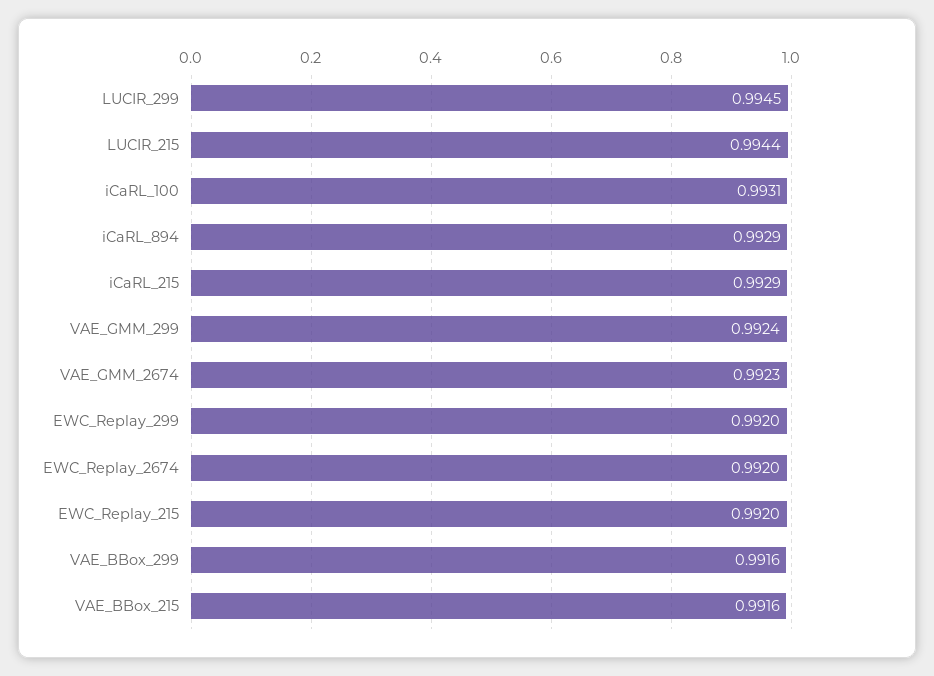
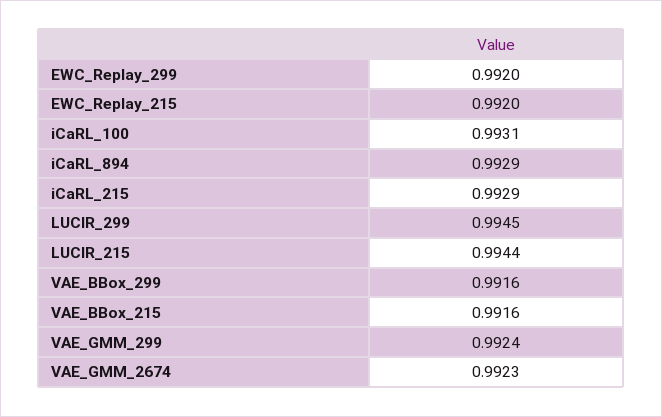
EWC_Replay_2674: 0.992 -> none

